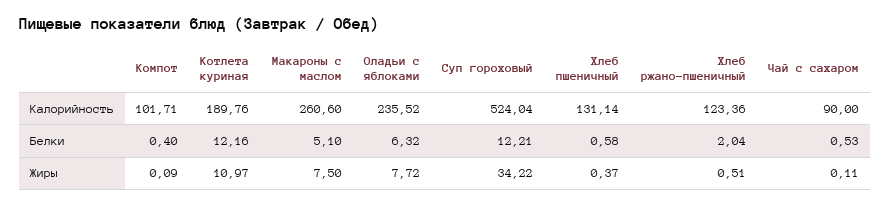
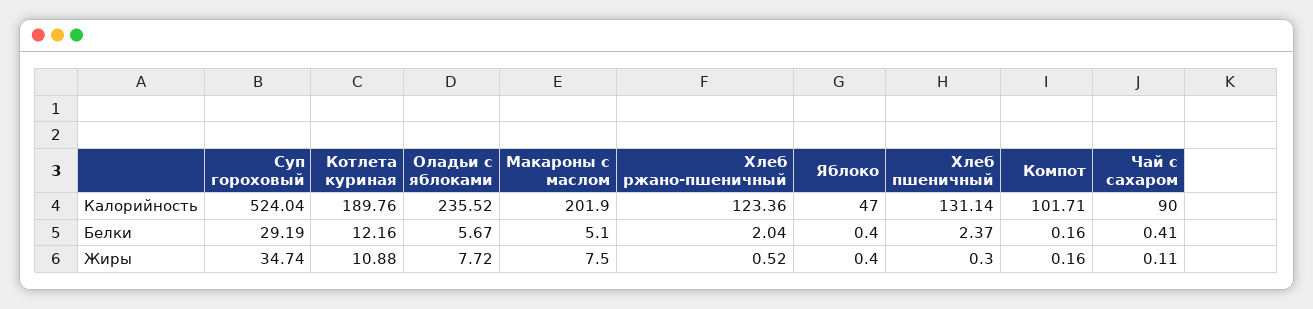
Макароны с маслом, Калорийность: 260.6 -> 201.9
Компот, Белки: 0.4 -> 0.16
Оладьи с яблоками, Белки: 6.32 -> 5.67
Суп гороховый, Белки: 12.21 -> 29.19
Хлеб пшеничный, Белки: 0.58 -> 2.37
Чай с сахаром, Белки: 0.53 -> 0.41
Компот, Жиры: 0.09 -> 0.16
Котлета куриная, Жиры: 10.97 -> 10.88
Суп гороховый, Жиры: 34.22 -> 34.74
Хлеб пшеничный, Жиры: 0.37 -> 0.3
Хлеб ржано-пшеничный, Жиры: 0.51 -> 0.52
Яблоко, Калорийность: none -> 47
Яблоко, Белки: none -> 0.4
Яблоко, Жиры: none -> 0.4

